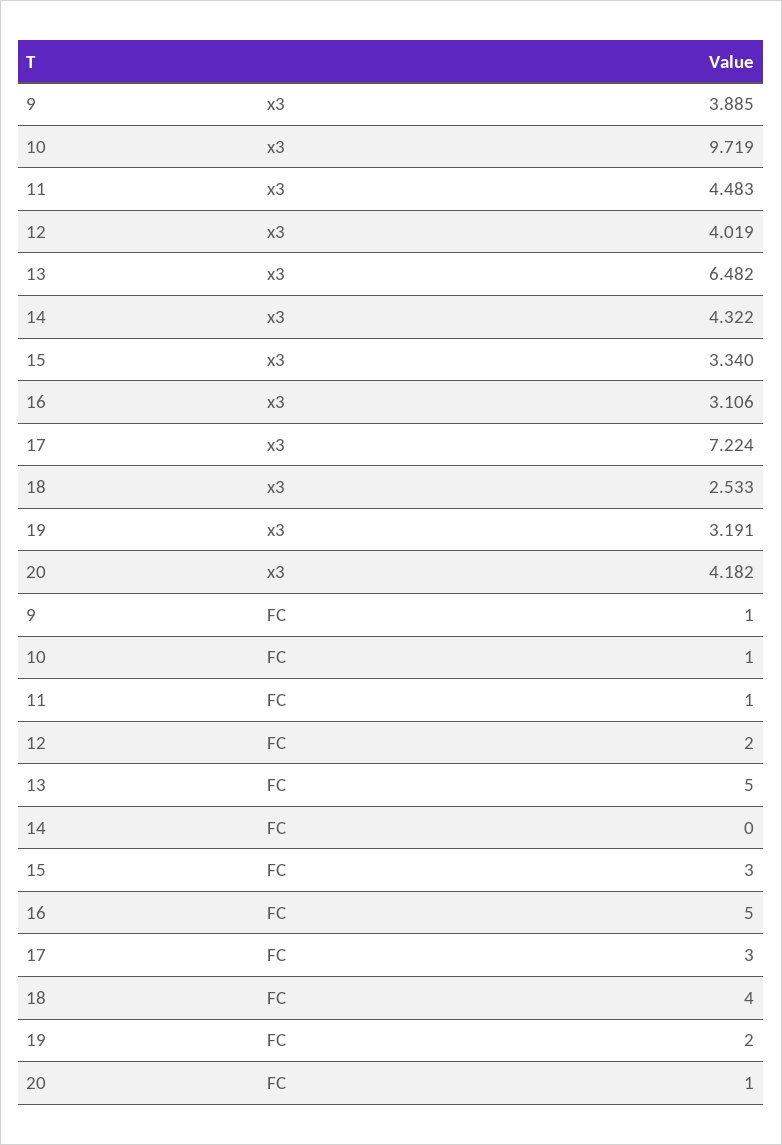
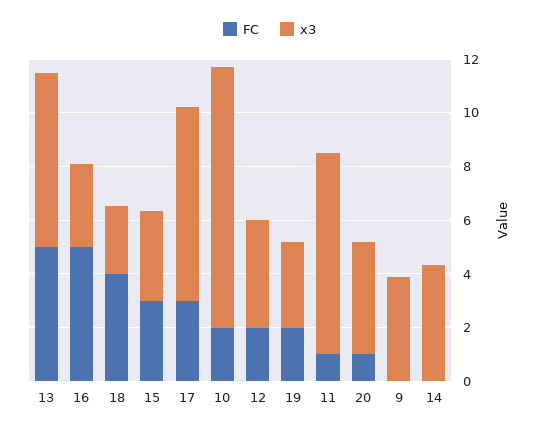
x3, 11: 4.483 -> 7.5
FC, 9: 1 -> 0
FC, 10: 1 -> 2

